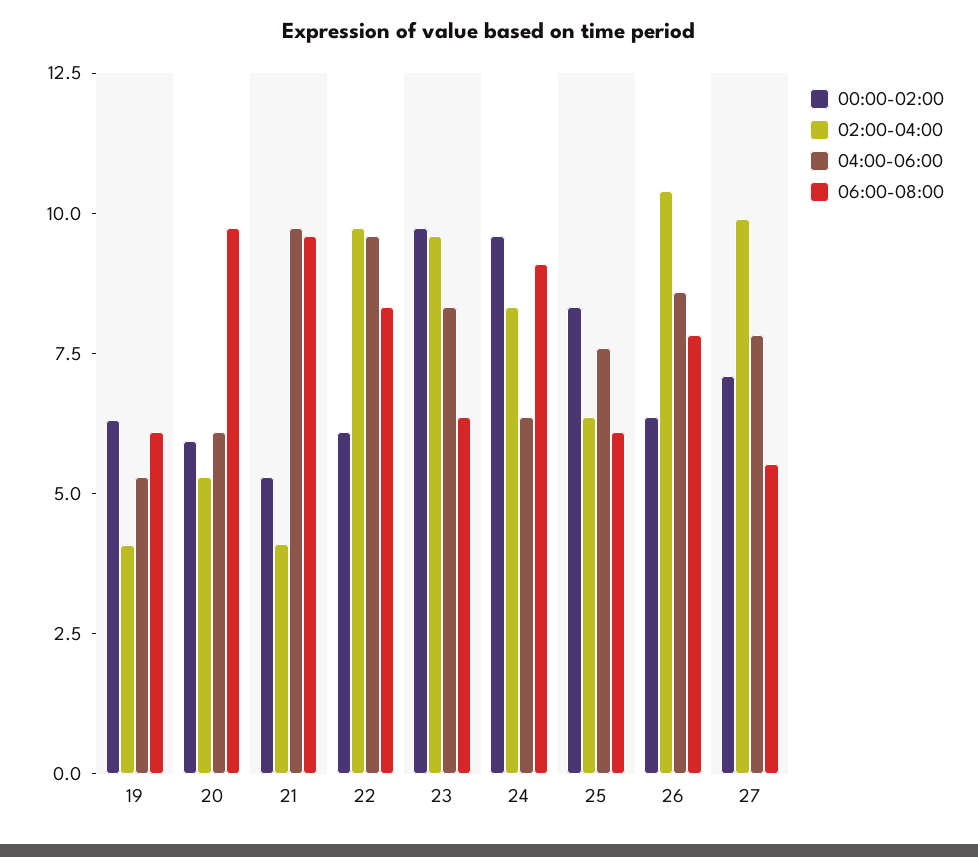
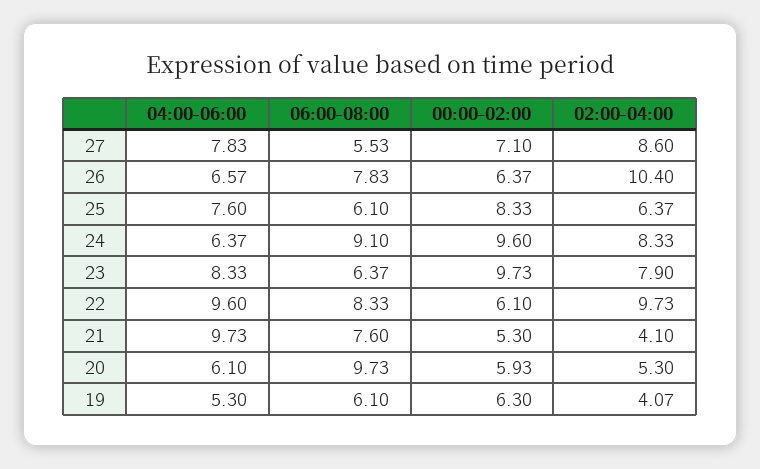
06:00-08:00, 21: 9.5 -> 7.6
02:00-04:00, 23: 9.5 -> 7.9
04:00-06:00, 26: 8.5 -> 6.57
02:00-04:00, 27: 10 -> 8.6

